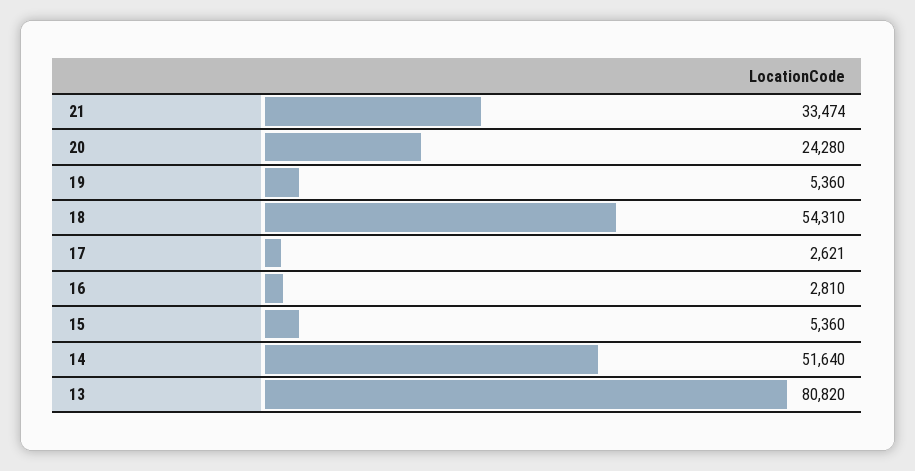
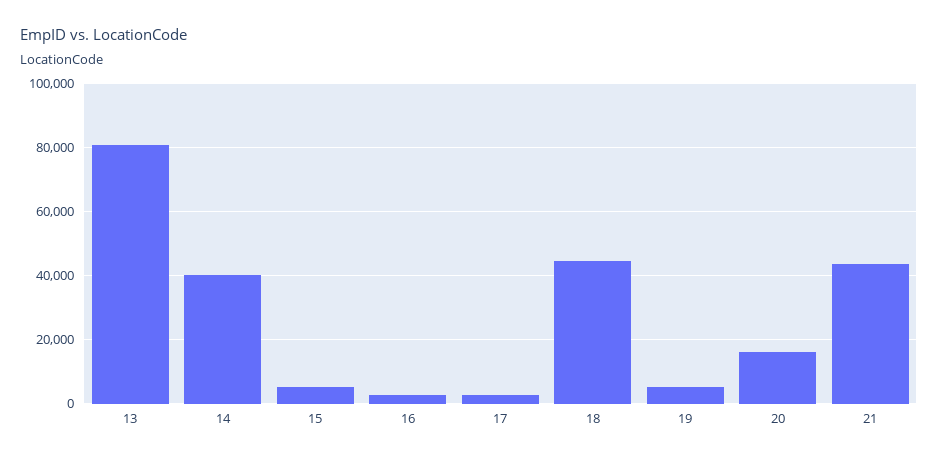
21: 33474 -> 44000
20: 24280 -> 16000
18: 54310 -> 44000
14: 51640 -> 40000

